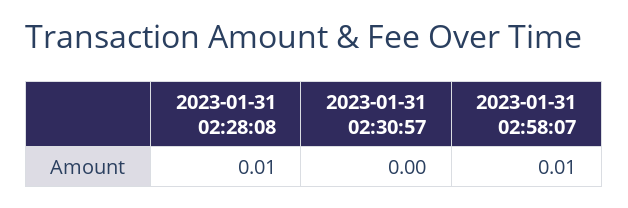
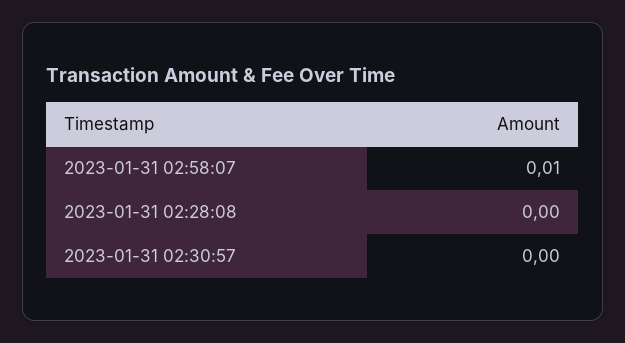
2023-01-31 02:28:08: 0.01 -> 0

